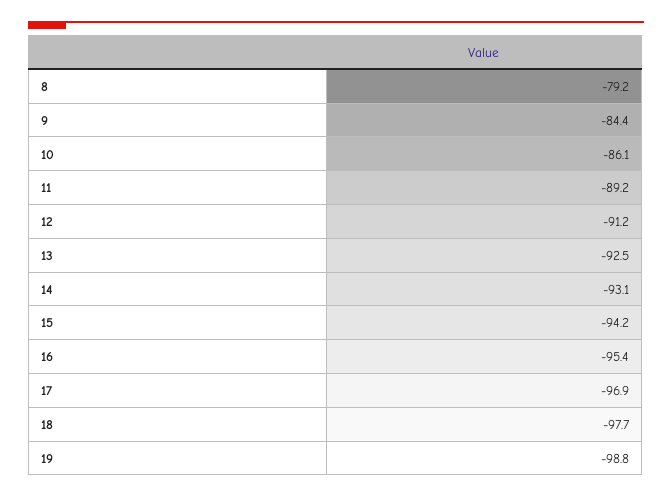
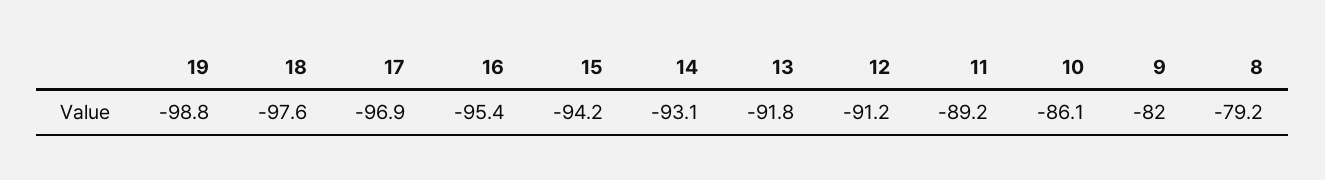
9: -84.4 -> -82
13: -92.5 -> -91.8
18: -97.7 -> -97.6

